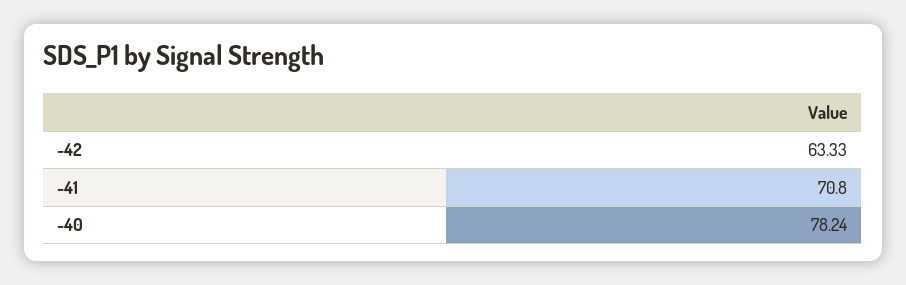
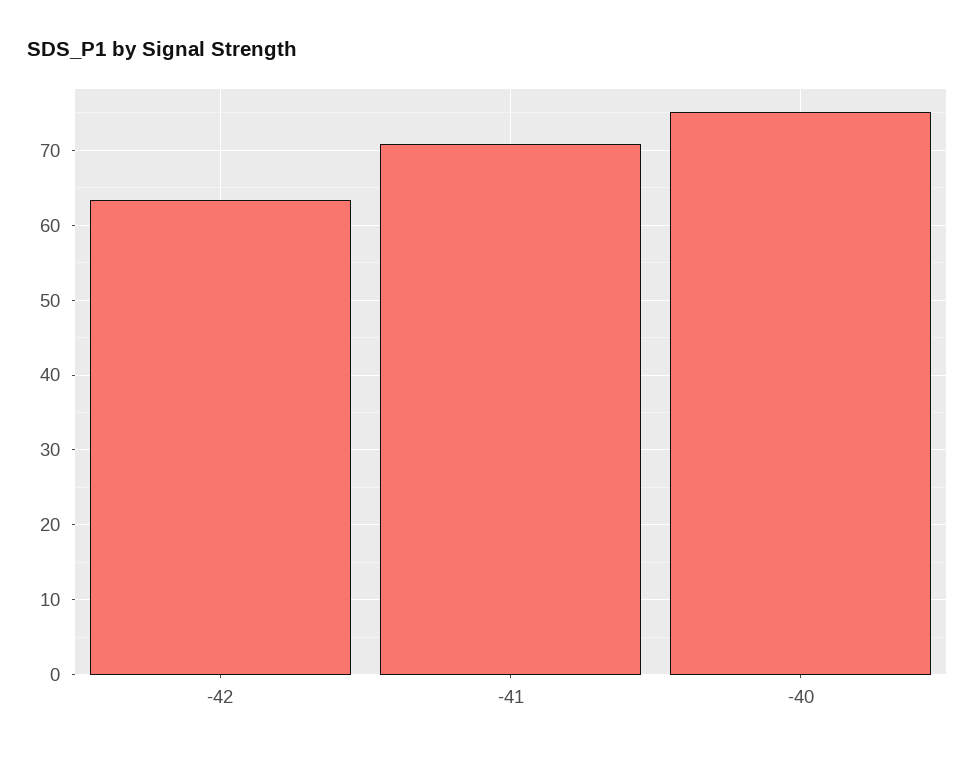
-40: 78.24 -> 75

